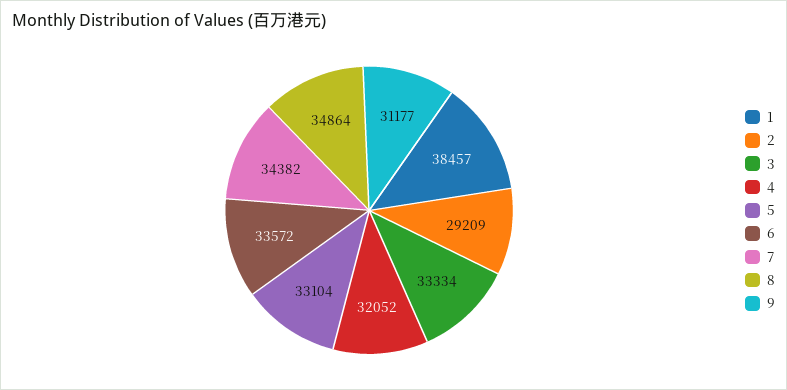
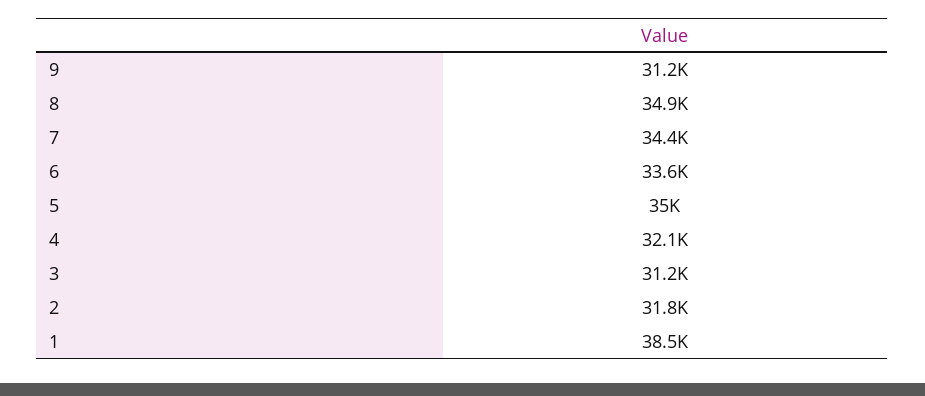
2: 29209 -> 31800
3: 33334 -> 31200
5: 33104 -> 35000

